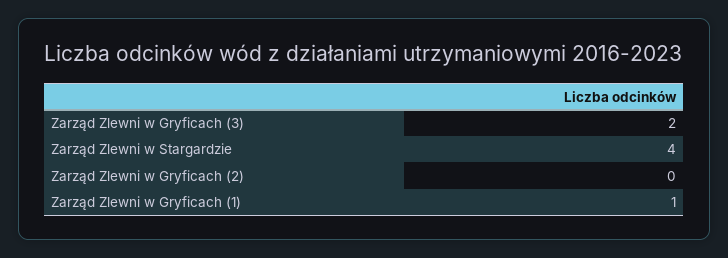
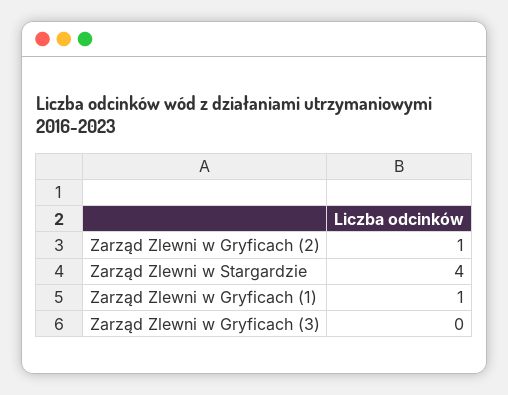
Zarząd Zlewni w Gryficach (3): 2 -> 0
Zarząd Zlewni w Gryficach (2): 0 -> 1

